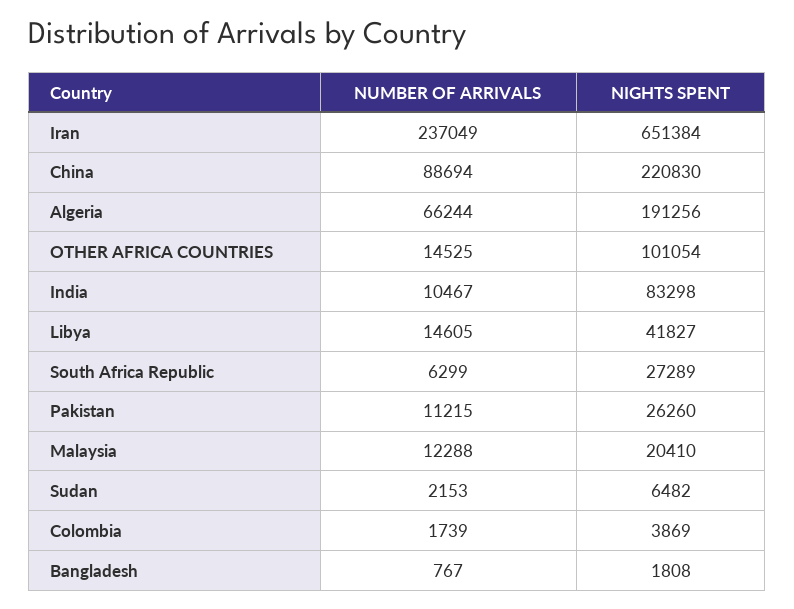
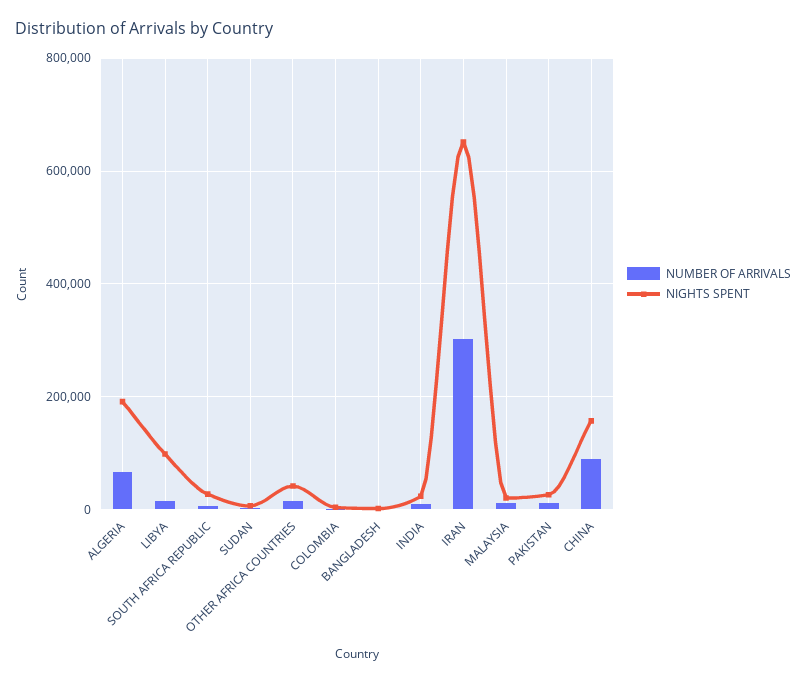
NUMBER OF ARRIVALS, Iran: 237049 -> 300000
NIGHTS SPENT, China: 220830 -> 160000
NIGHTS SPENT, OTHER AFRICA COUNTRIES: 101054 -> 40000
NIGHTS SPENT, India: 83298 -> 20000
NIGHTS SPENT, Libya: 41827 -> 100000

